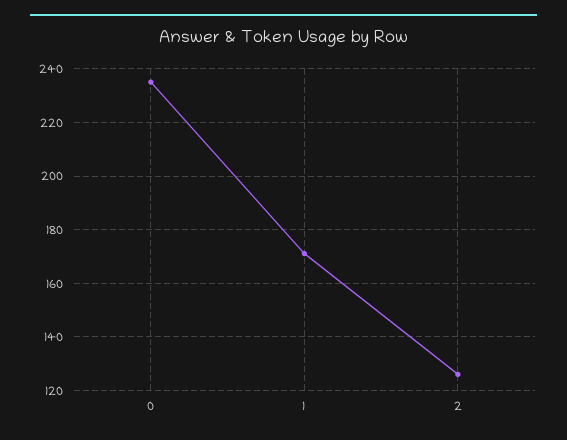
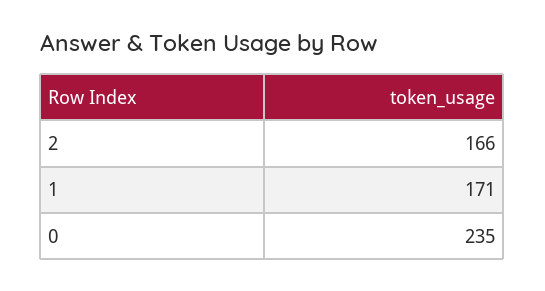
2: 125 -> 166

